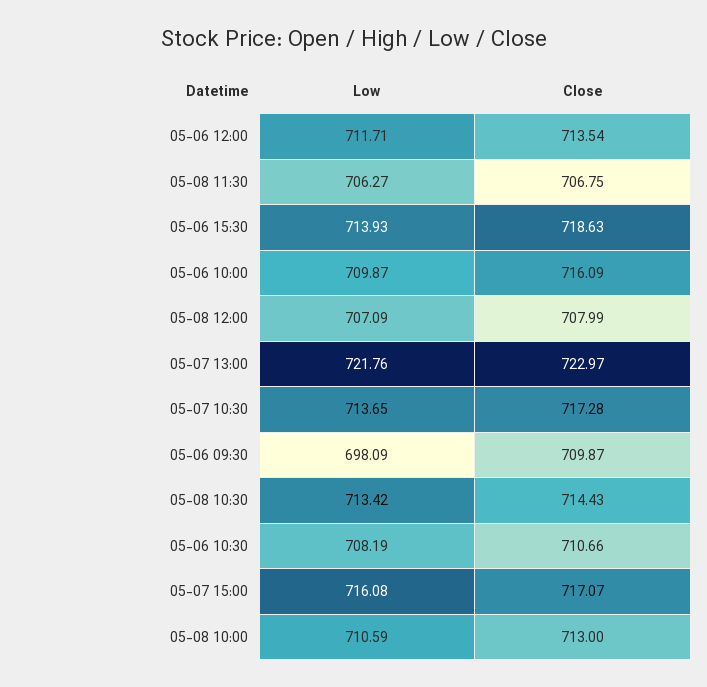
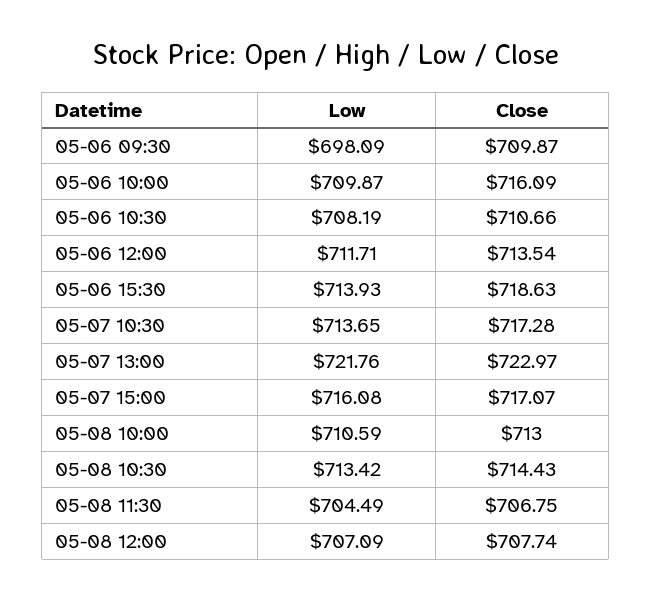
Low, 05-08 11:30: 706.27 -> 704.49
Close, 05-08 12:00: 707.99 -> 707.74

